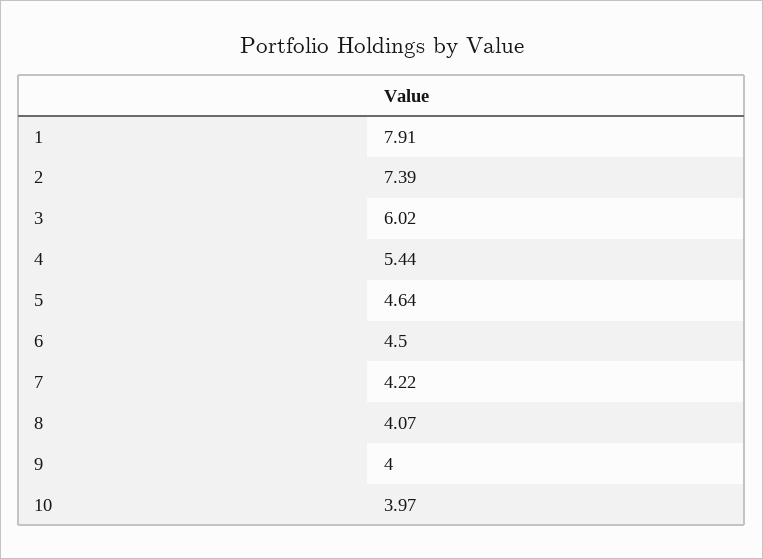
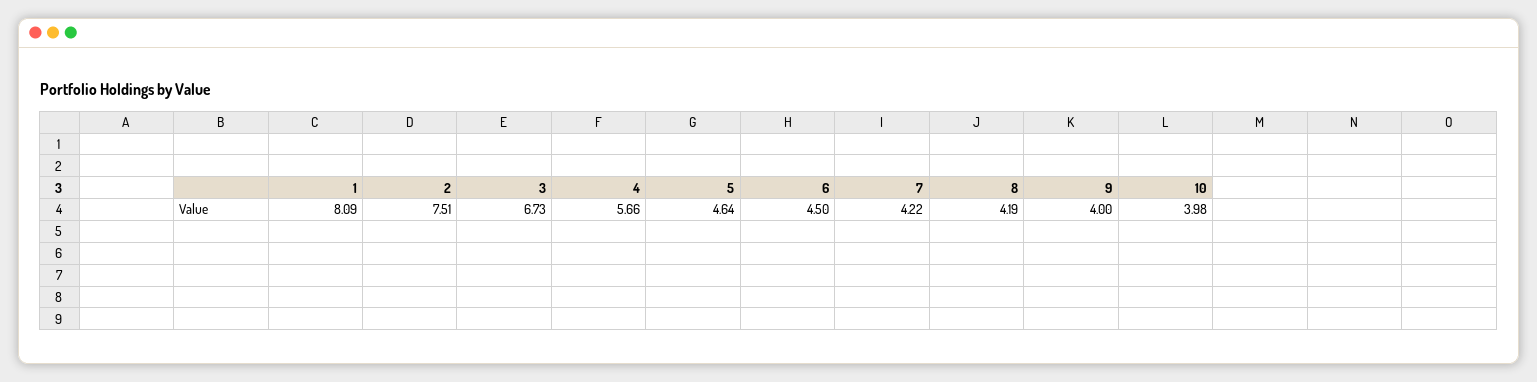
1: 7.91 -> 8.09
2: 7.39 -> 7.51
3: 6.02 -> 6.73
4: 5.44 -> 5.66
8: 4.07 -> 4.19
10: 3.97 -> 3.98

